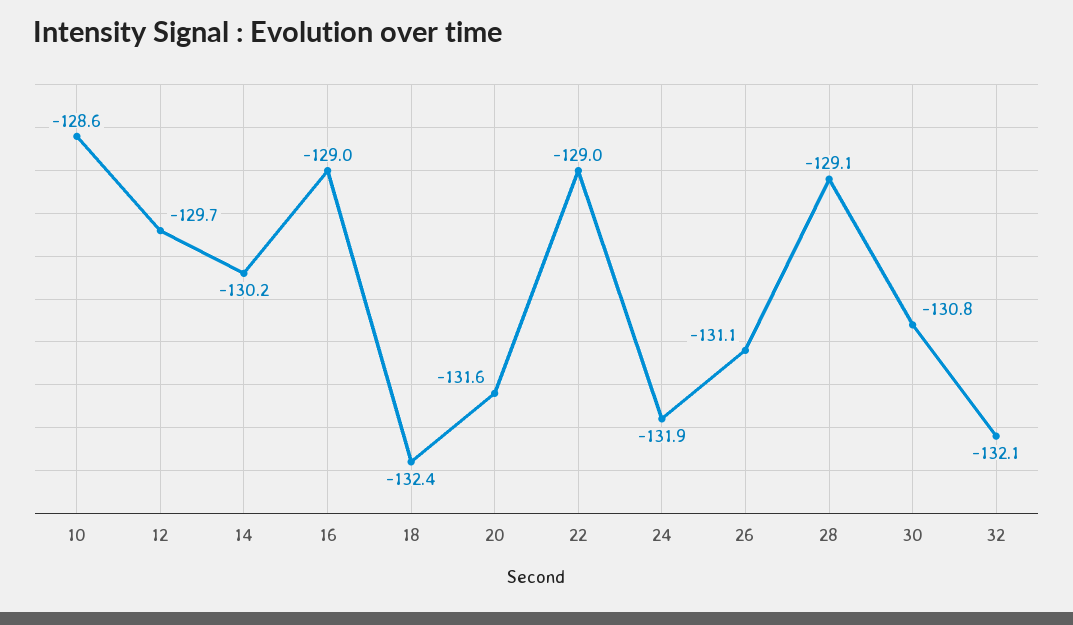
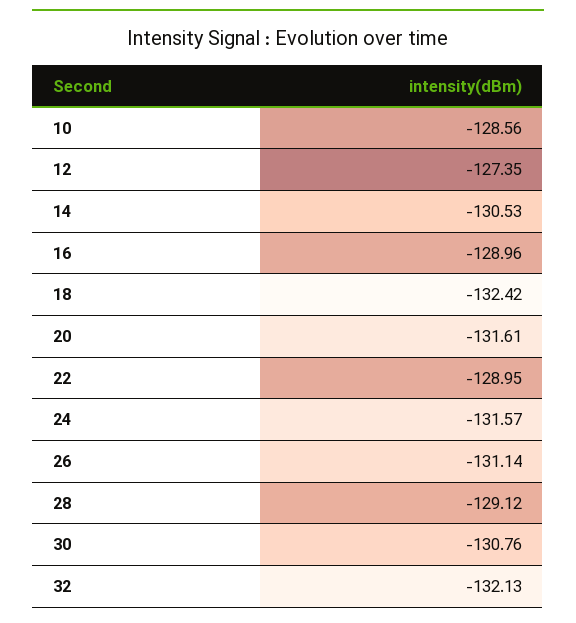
12: -129.7 -> -127.35
14: -130.2 -> -130.53
24: -131.9 -> -131.57

